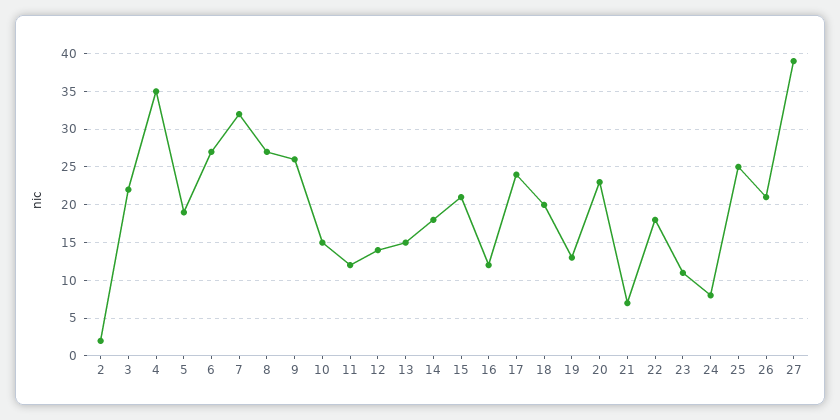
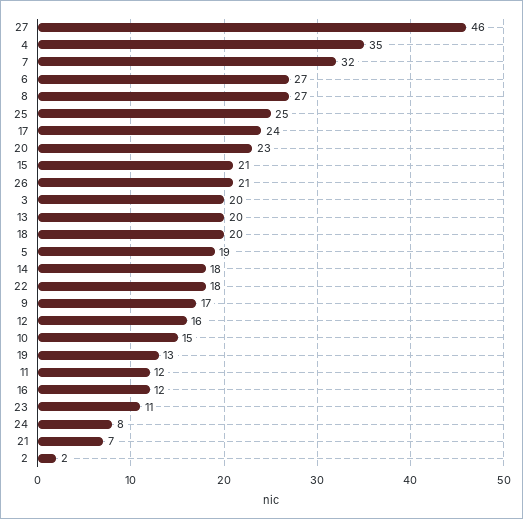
3: 22 -> 20
9: 26 -> 17
12: 14 -> 16
13: 15 -> 20
27: 39 -> 46

